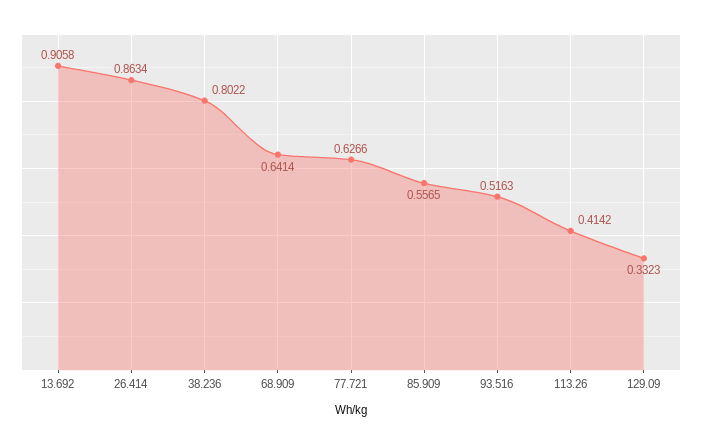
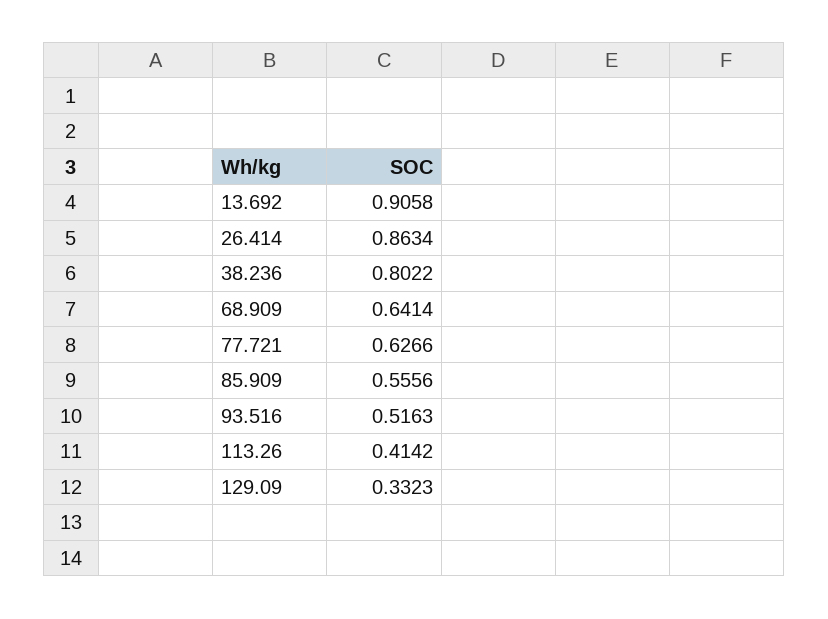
85.909: 0.5565 -> 0.5556

